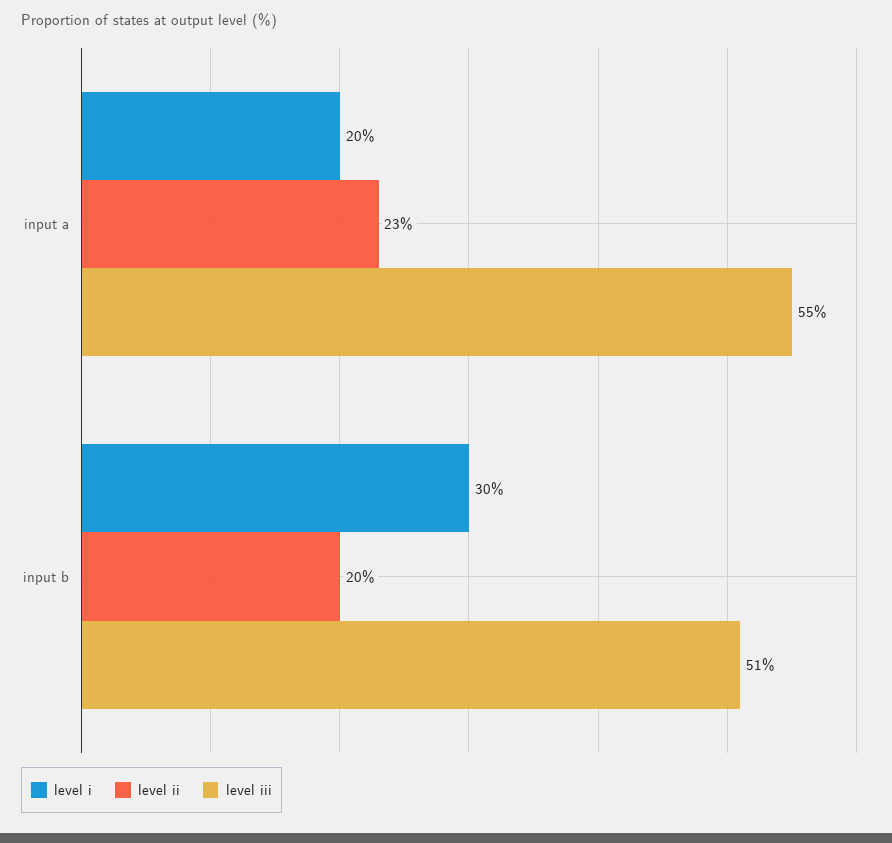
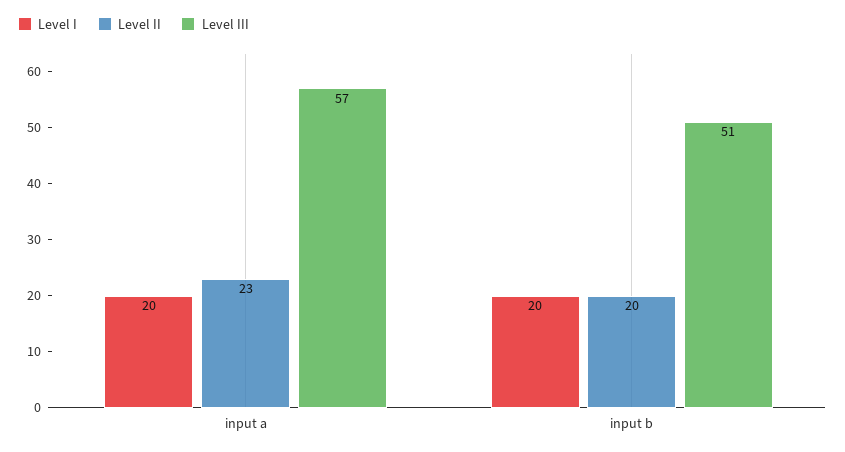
level iii, input a: 55 -> 57
level i, input b: 30 -> 20

